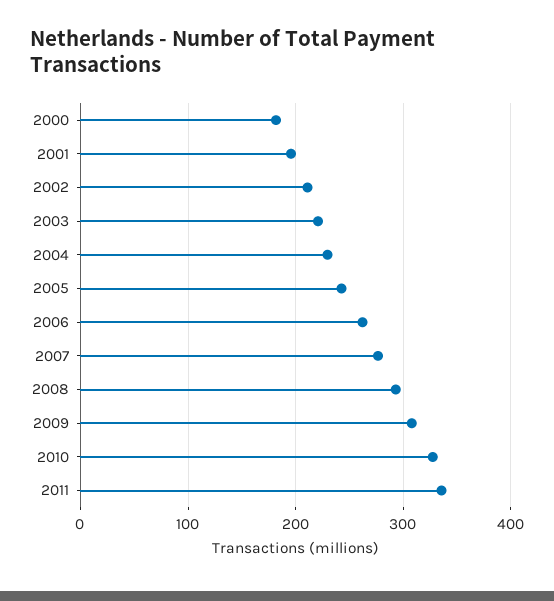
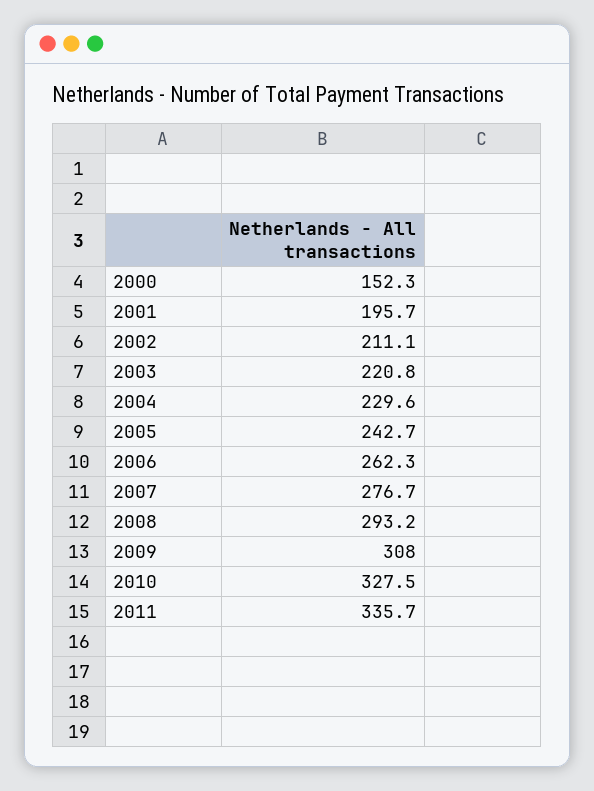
2000: 180 -> 152.3

